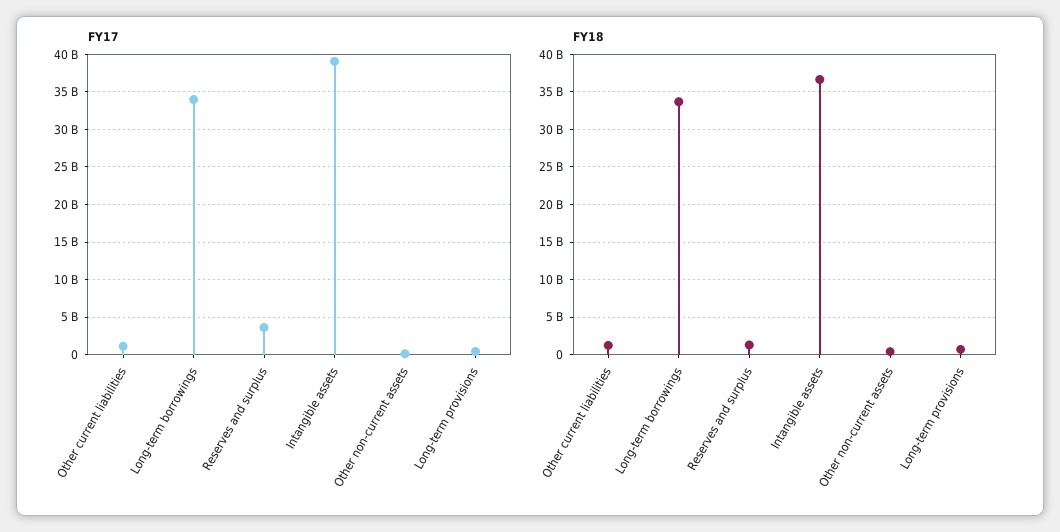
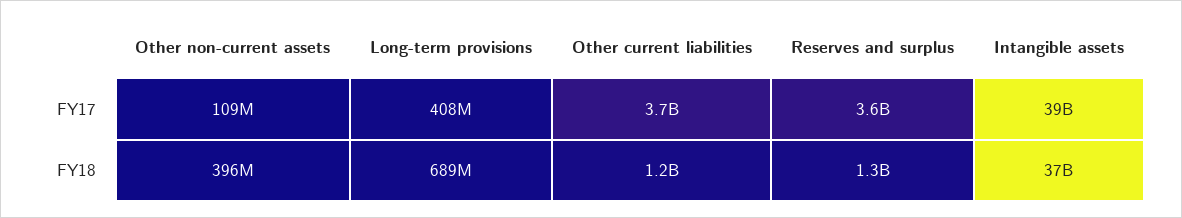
FY17, Other current liabilities: 1000000000 -> 3700000000
FY17, Long-term borrowings: 34000000000 -> none
FY18, Long-term borrowings: 34000000000 -> none

